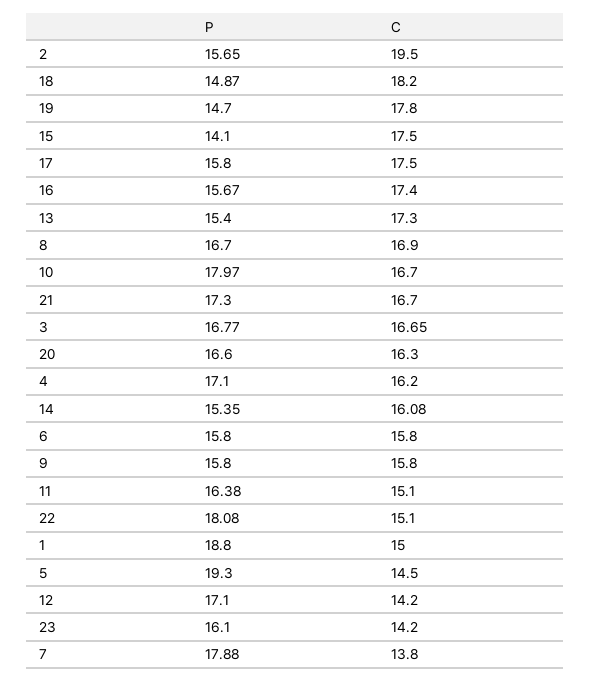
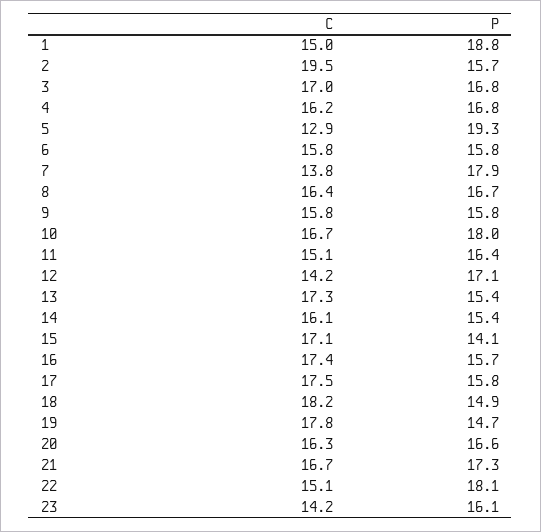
C, 15: 17.5 -> 17.1
C, 8: 16.9 -> 16.4
C, 3: 16.65 -> 17
P, 4: 17.1 -> 16.8
C, 5: 14.5 -> 12.9

